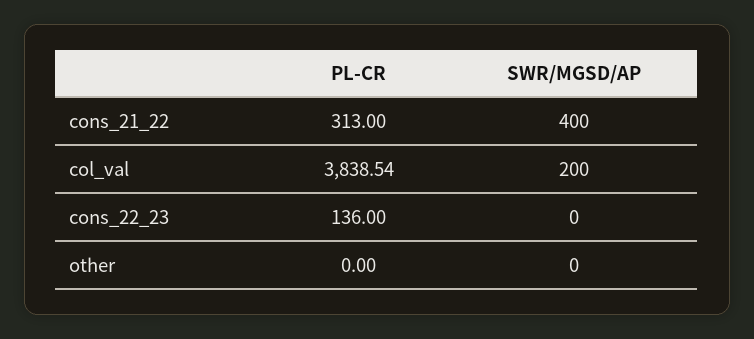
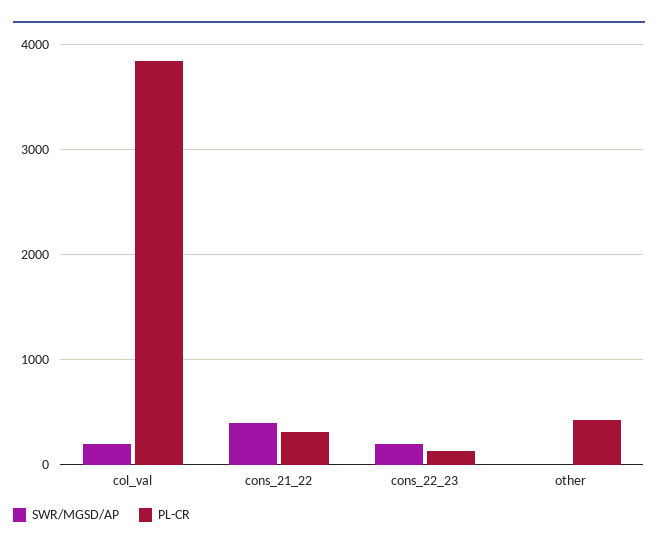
SWR/MGSD/AP, cons_22_23: 0 -> 200
PL-CR, other: 0 -> 400

